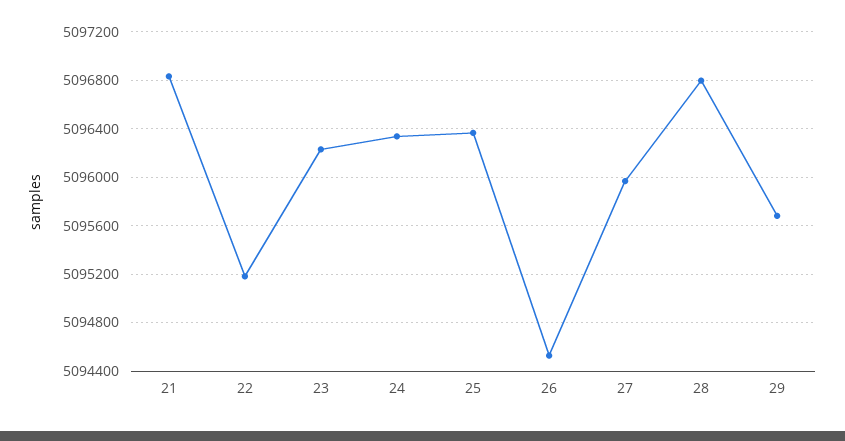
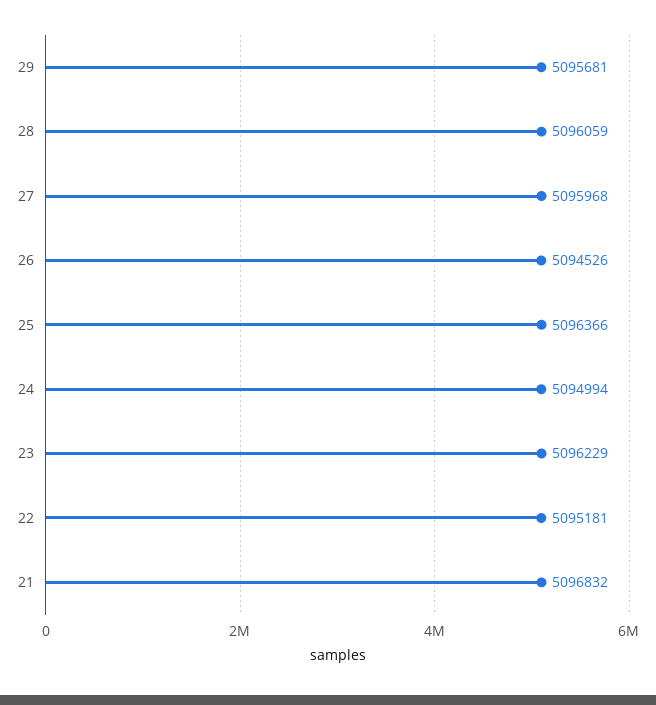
24: 5096350 -> 5094994
28: 5096800 -> 5096059

